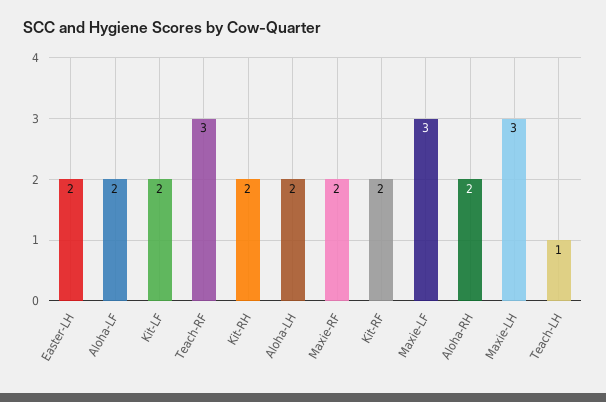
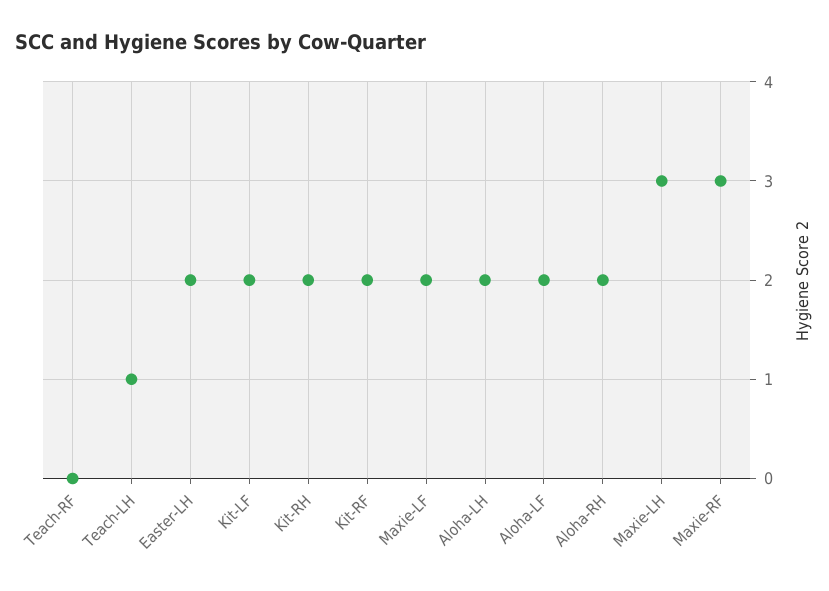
Teach-RF: 3 -> 0
Maxie-RF: 2 -> 3
Maxie-LF: 3 -> 2

